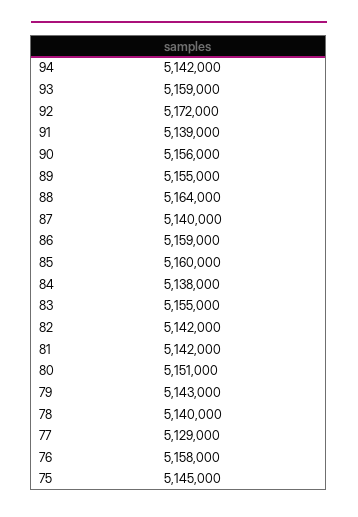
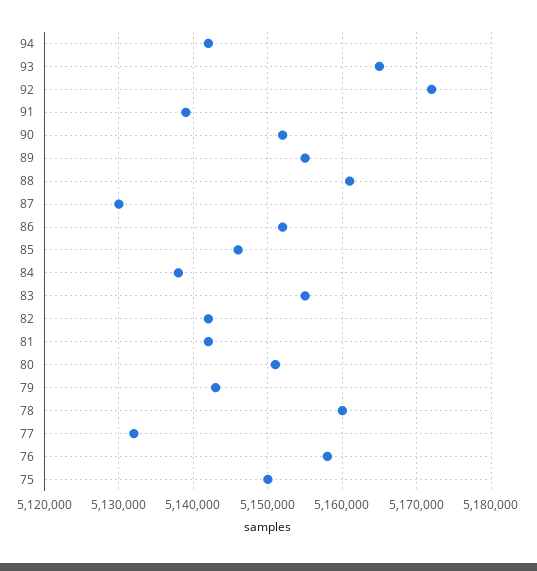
93: 5159000 -> 5165000
90: 5156000 -> 5152000
88: 5164000 -> 5161000
87: 5140000 -> 5130000
86: 5159000 -> 5152000
85: 5160000 -> 5146000
78: 5140000 -> 5160000
77: 5129000 -> 5132000
75: 5145000 -> 5150000

